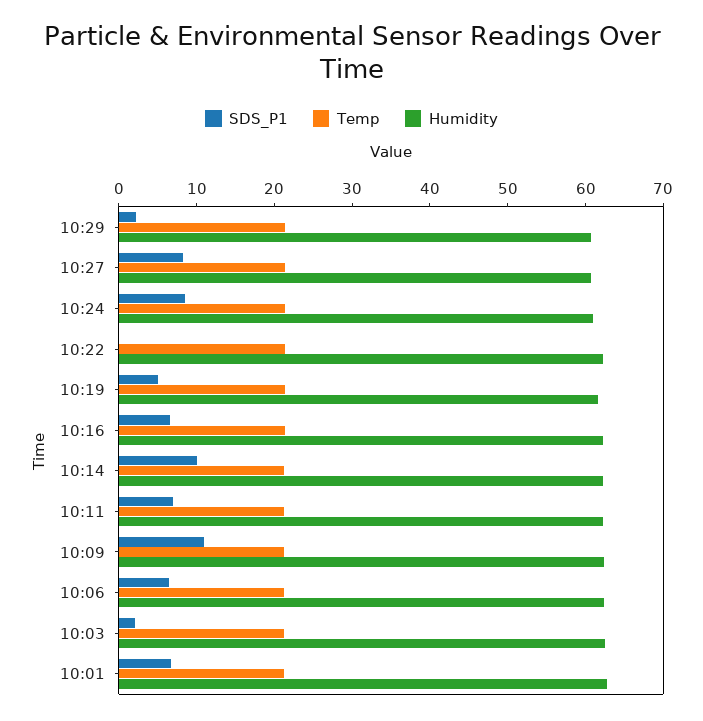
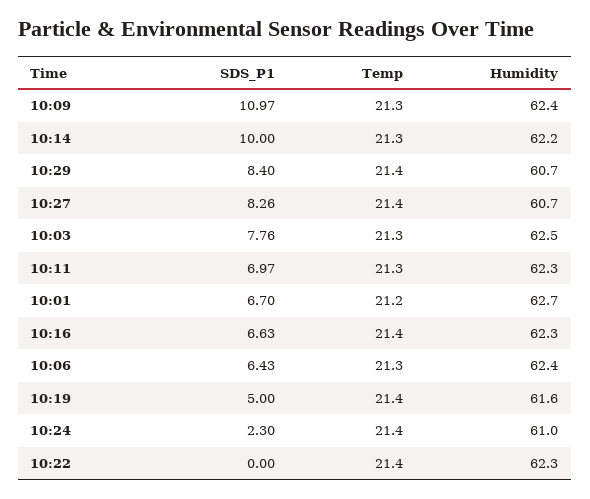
SDS_P1, 10:29: 2 -> 8.4
SDS_P1, 10:24: 8 -> 2.3
SDS_P1, 10:03: 2 -> 7.76

